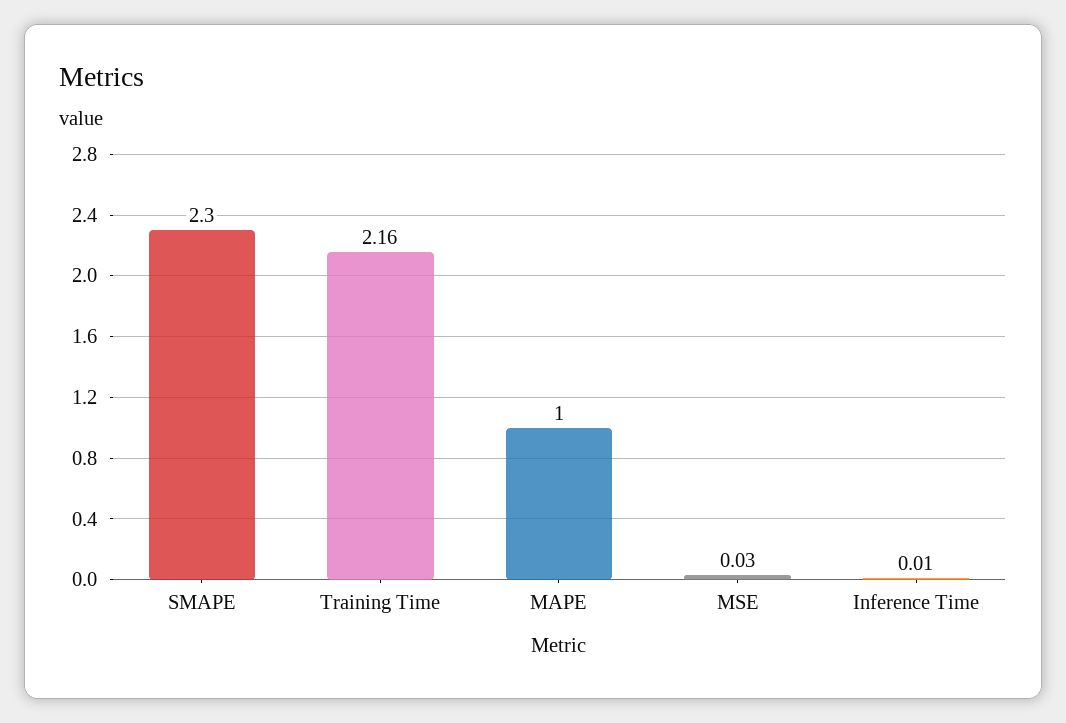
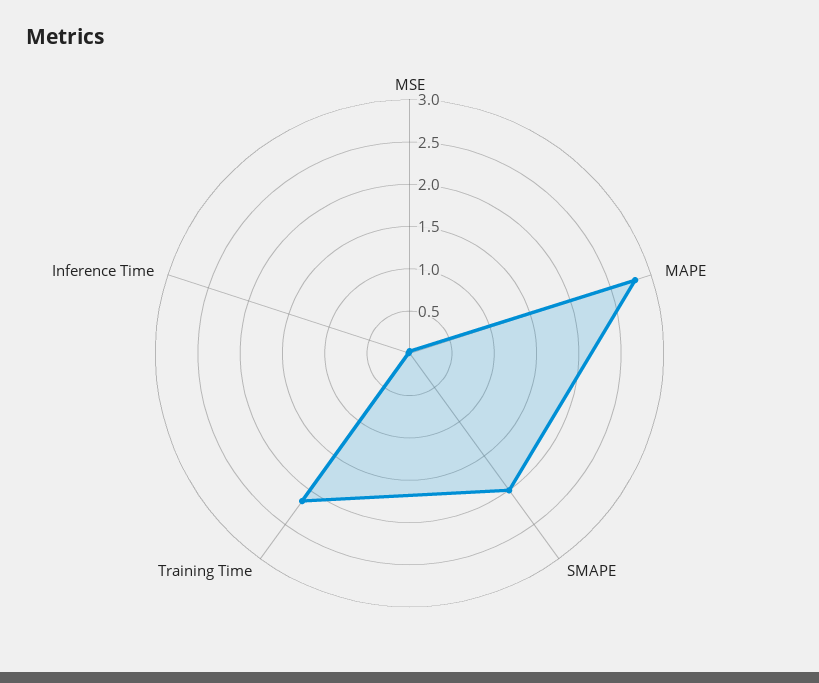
SMAPE: 2.3 -> 2
MAPE: 1 -> 2.8

